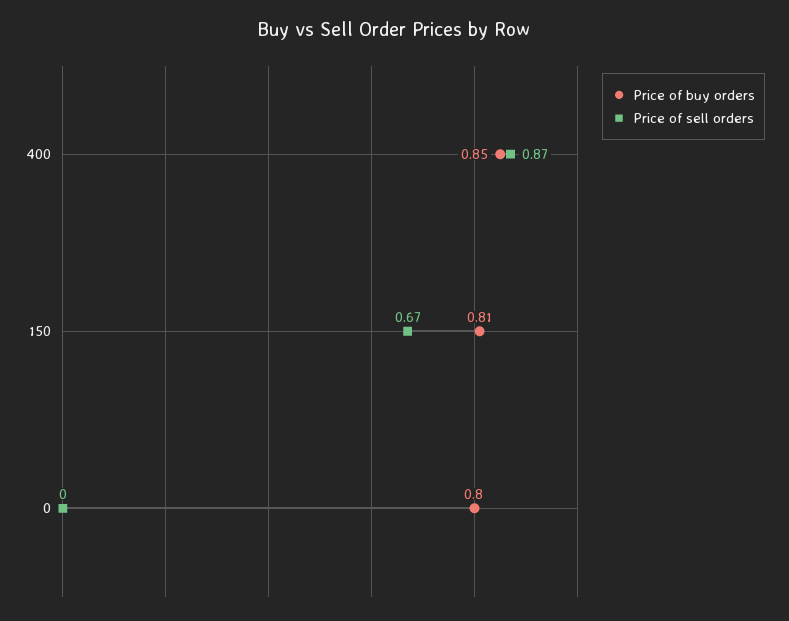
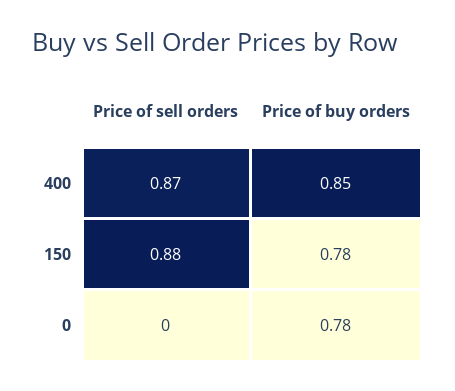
Price of buy orders, 150: 0.81 -> 0.78
Price of sell orders, 150: 0.67 -> 0.88
Price of buy orders, 0: 0.8 -> 0.78

